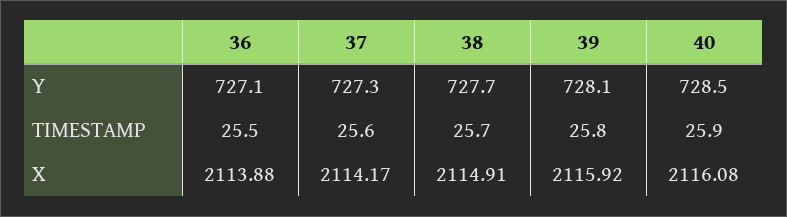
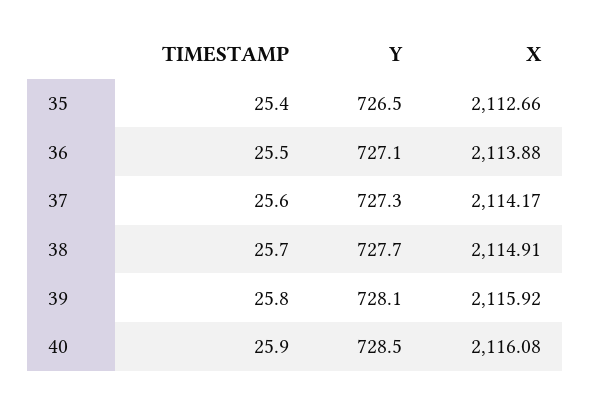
35, TIMESTAMP: none -> 25.4
35, Y: none -> 726.5
35, X: none -> 2112.66

